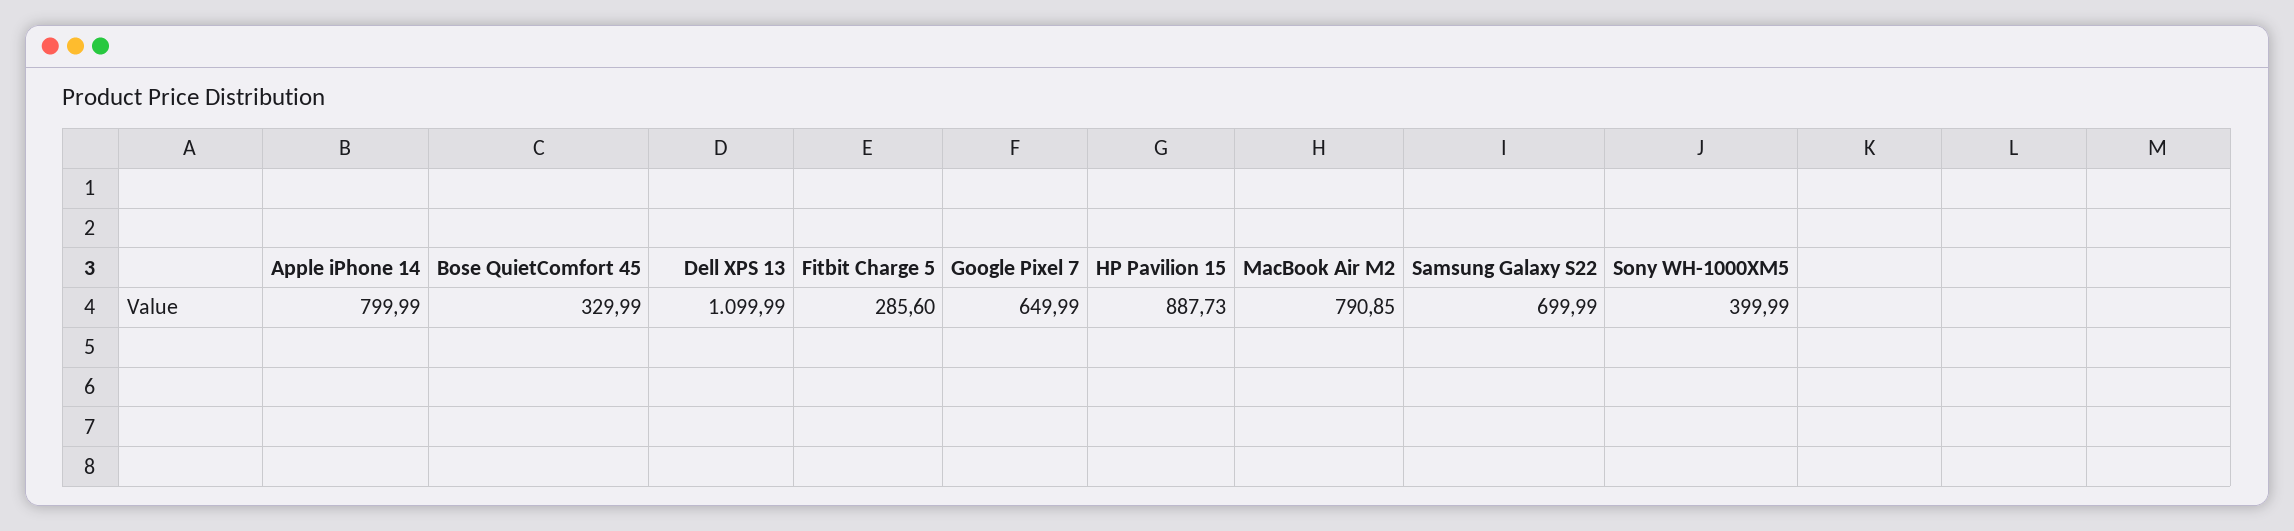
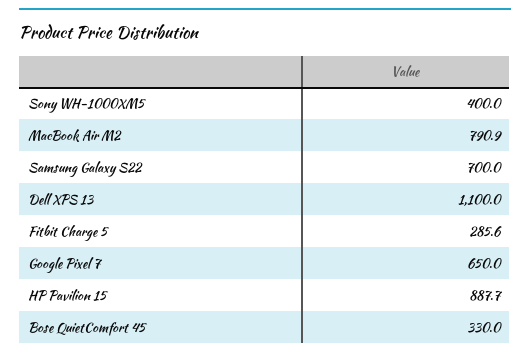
Apple iPhone 14: 799.99 -> none

